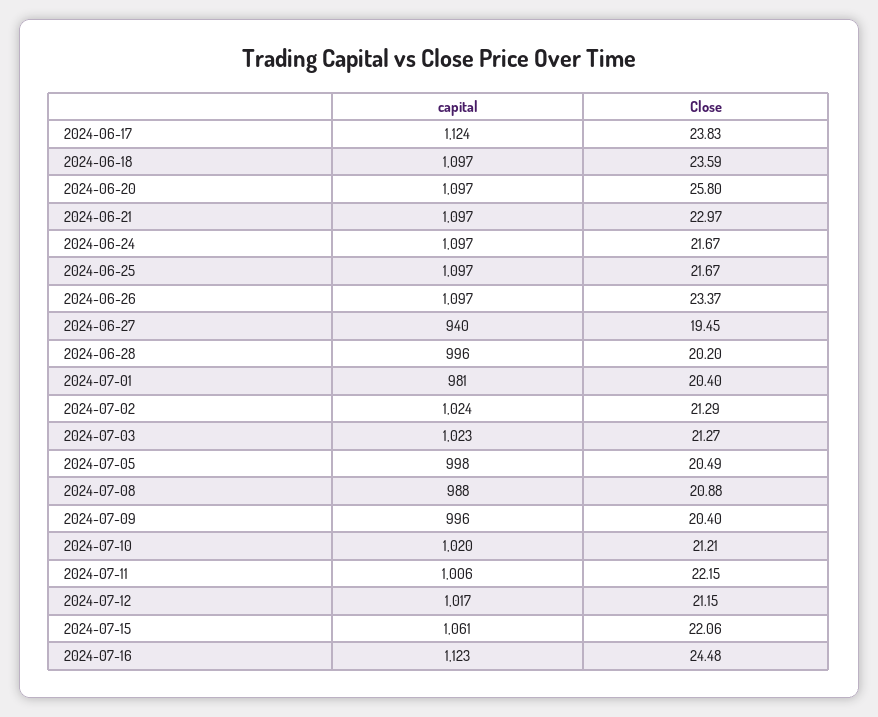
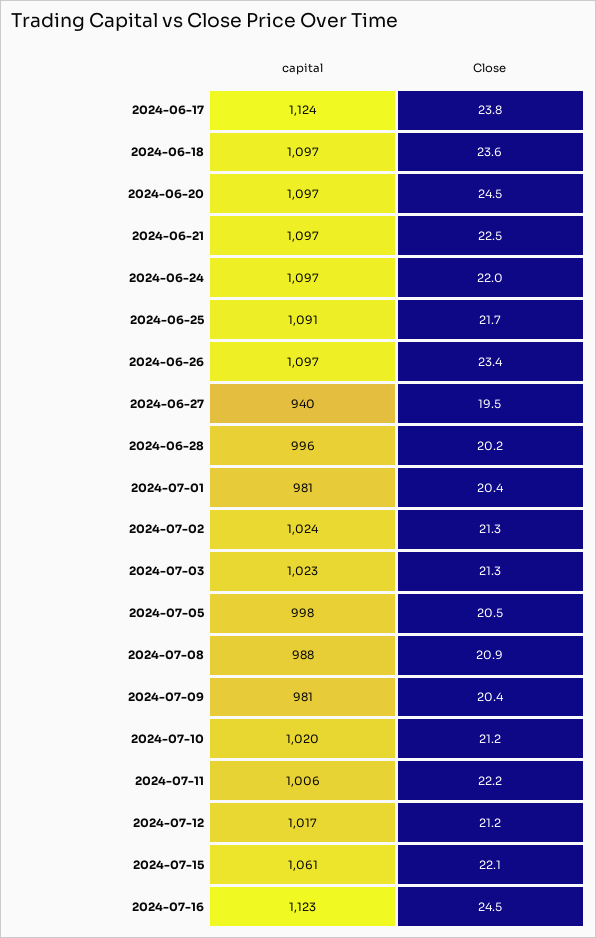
Close, 2024-06-20: 25.8 -> 24.5
Close, 2024-06-21: 22.97 -> 22.5
Close, 2024-06-24: 21.67 -> 22
capital, 2024-06-25: 1097 -> 1091
capital, 2024-07-09: 996 -> 981

